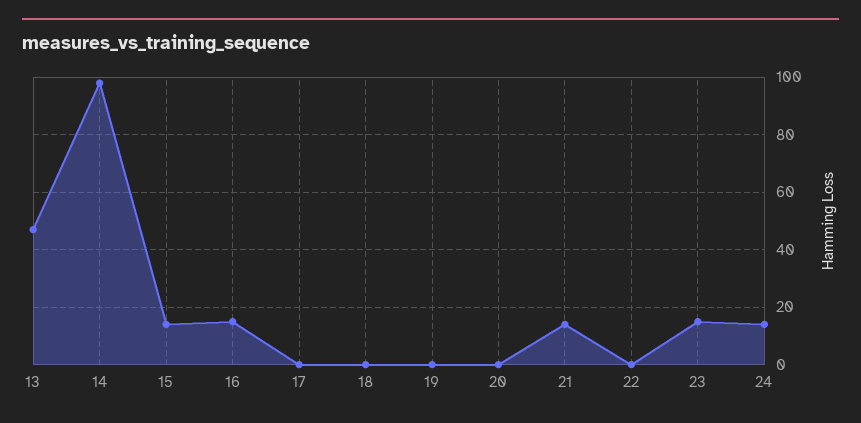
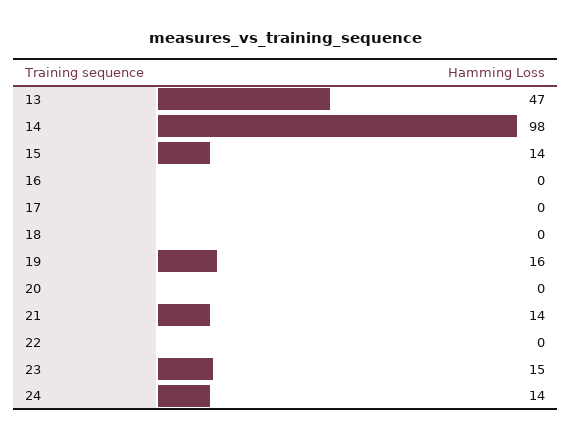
16: 15 -> 0
19: 0 -> 16

